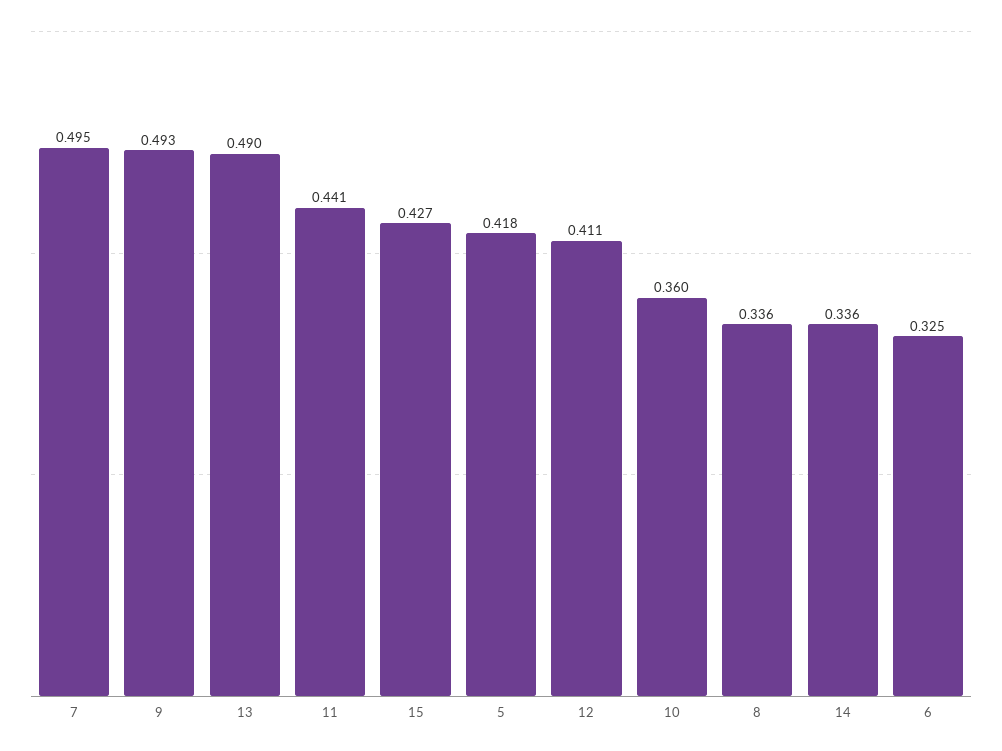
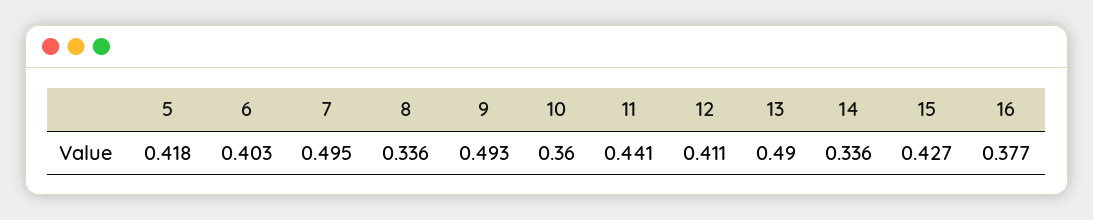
6: 0.325 -> 0.403
16: none -> 0.377

